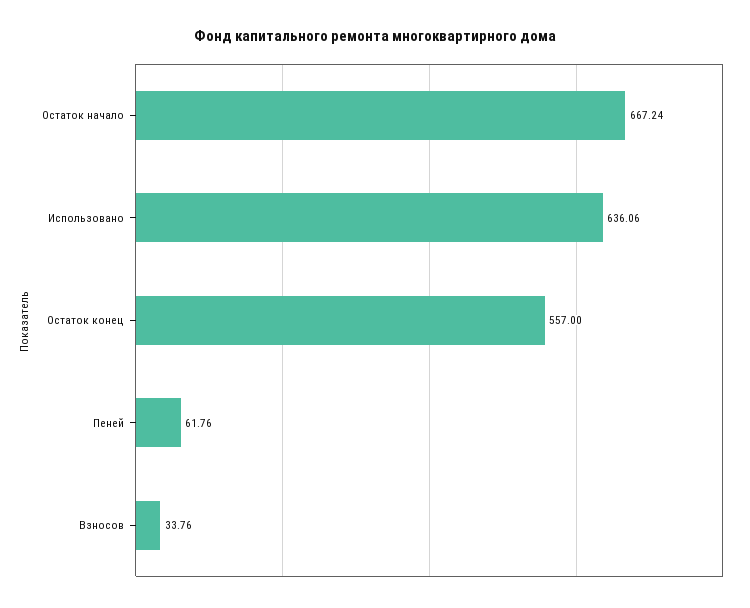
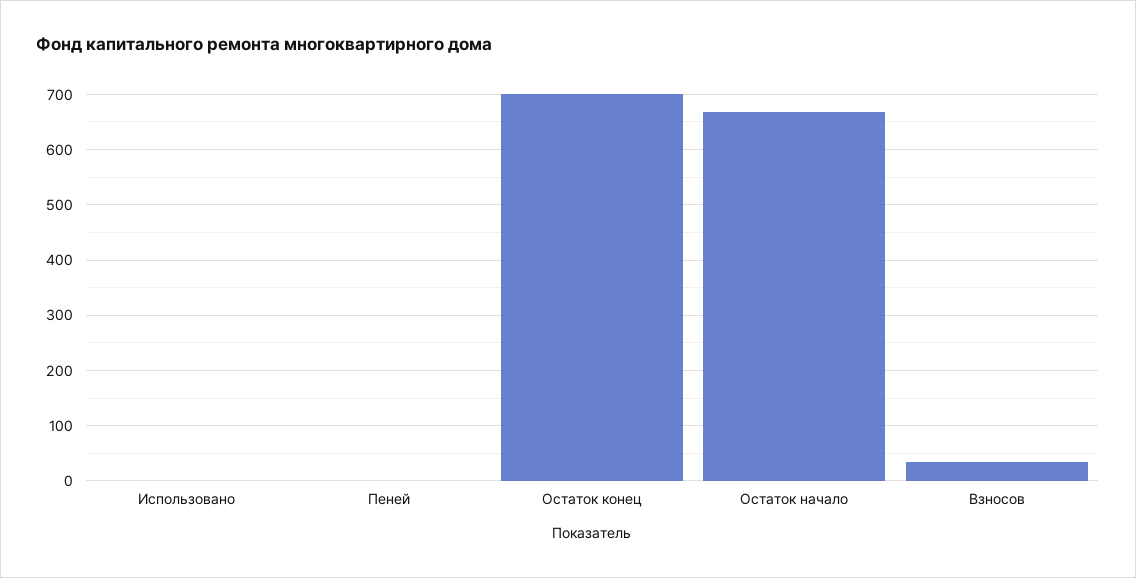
Использовано: 636.06 -> 0
Остаток конец: 557 -> 700
Пеней: 61.76 -> 0

